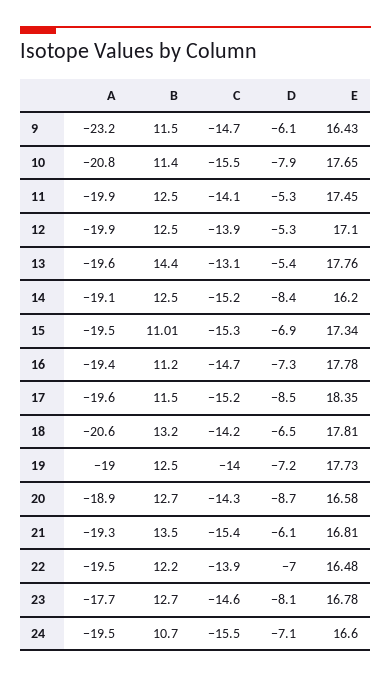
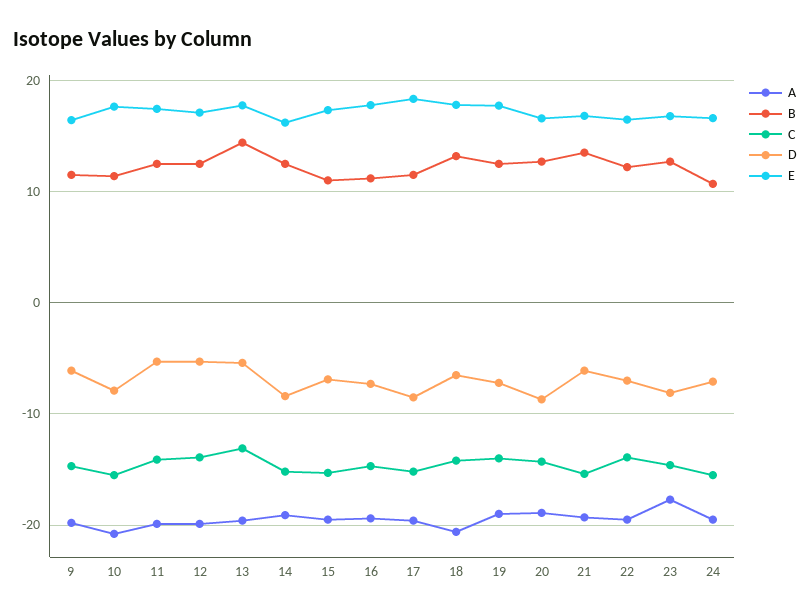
A, 9: -23.2 -> -20

